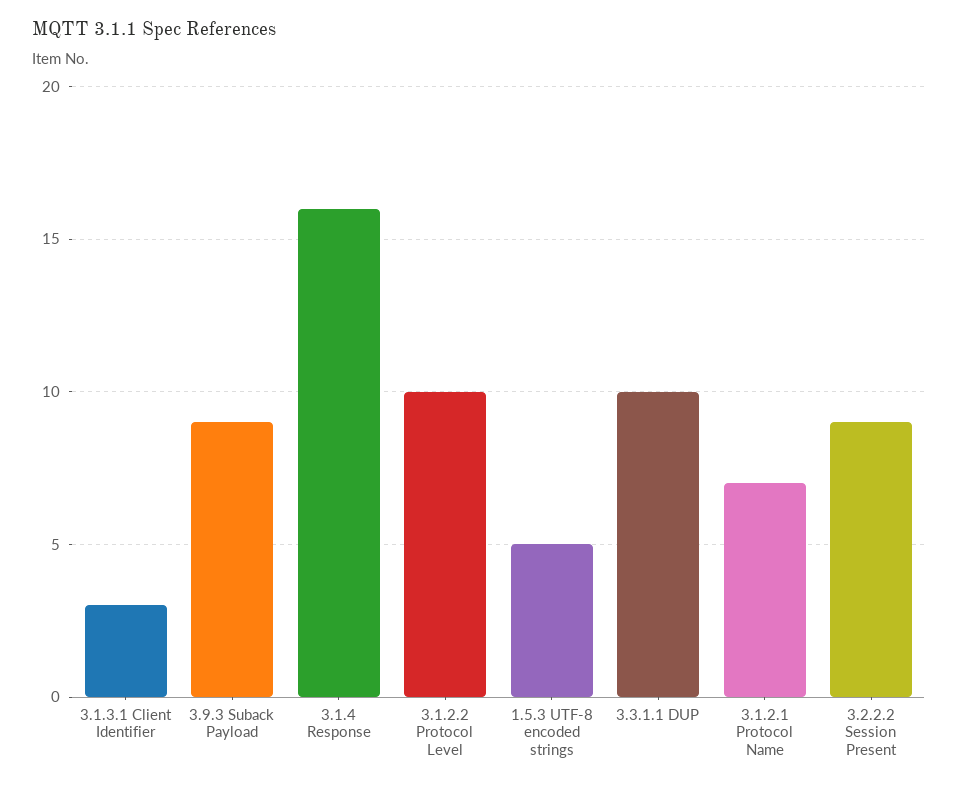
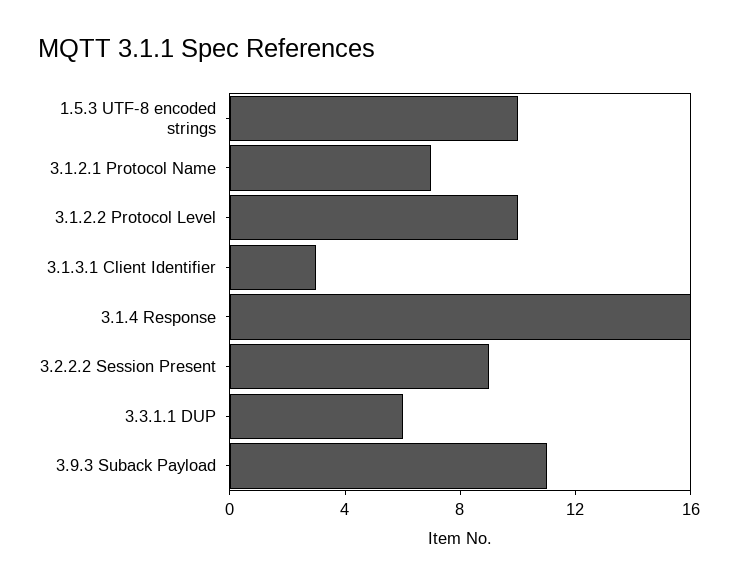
3.9.3 Suback Payload: 9 -> 11
1.5.3 UTF-8 encoded strings: 5 -> 10
3.3.1.1 DUP: 10 -> 6

